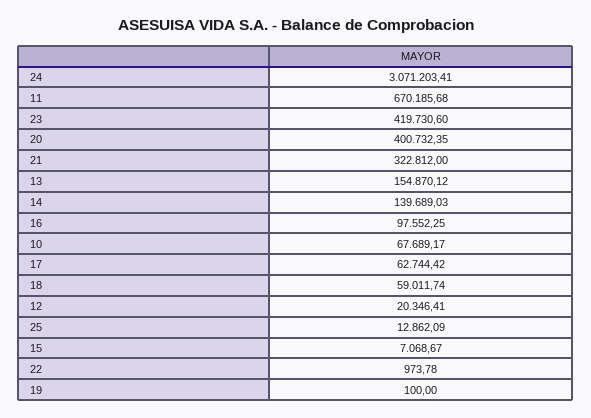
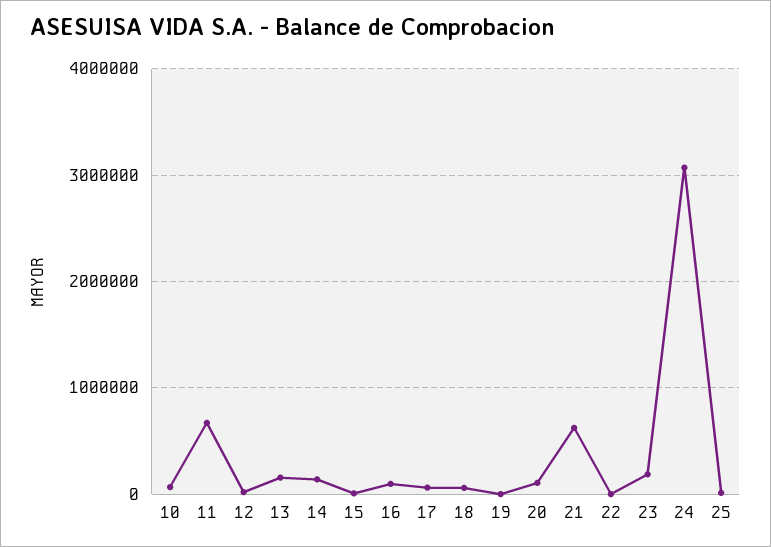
23: 419730.6 -> 200000
20: 400732.35 -> 100000
21: 322812 -> 600000

